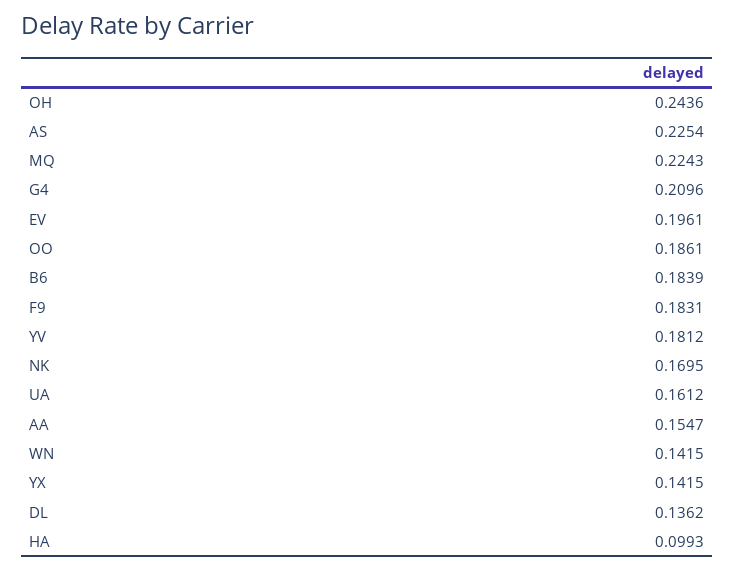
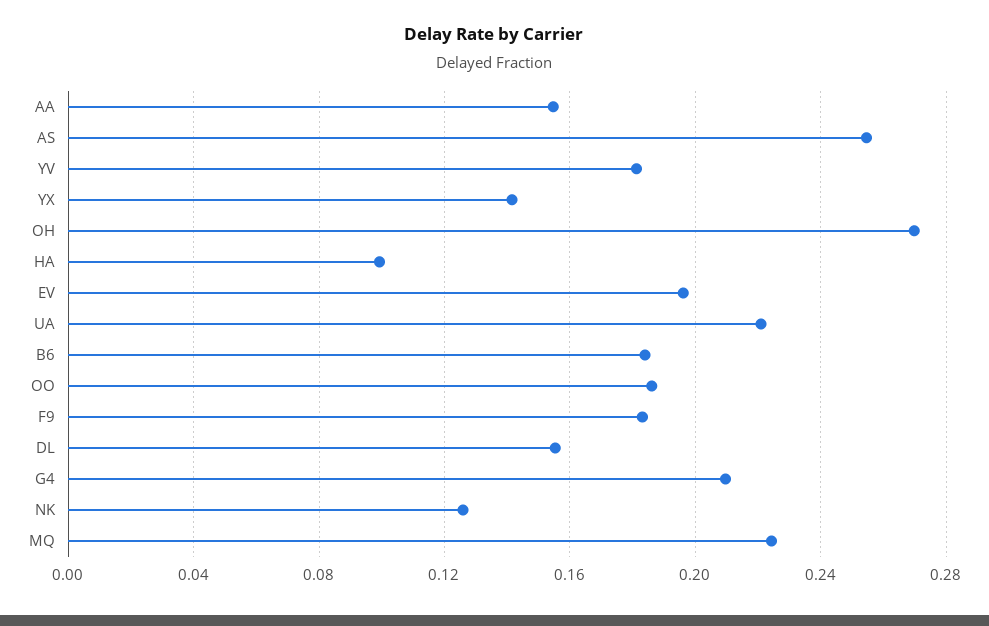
OH: 0.2436 -> 0.27
AS: 0.2254 -> 0.255
NK: 0.1695 -> 0.125
UA: 0.1612 -> 0.22
WN: 0.1415 -> none
DL: 0.1362 -> 0.155

